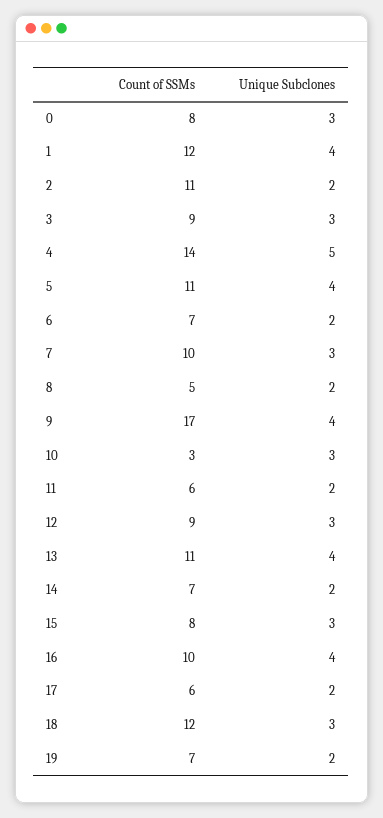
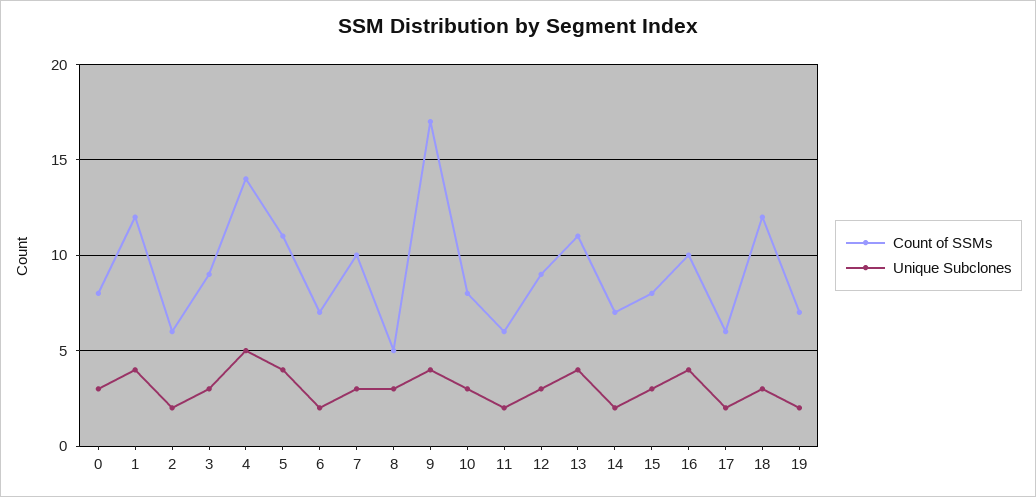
Count of SSMs, 2: 11 -> 6
Unique Subclones, 8: 2 -> 3
Count of SSMs, 10: 3 -> 8

